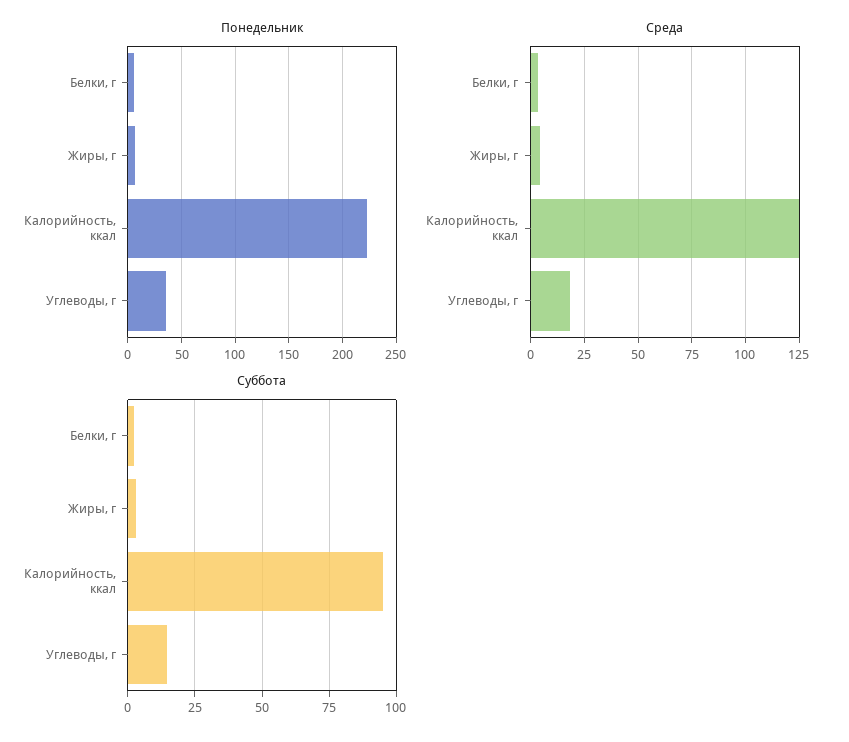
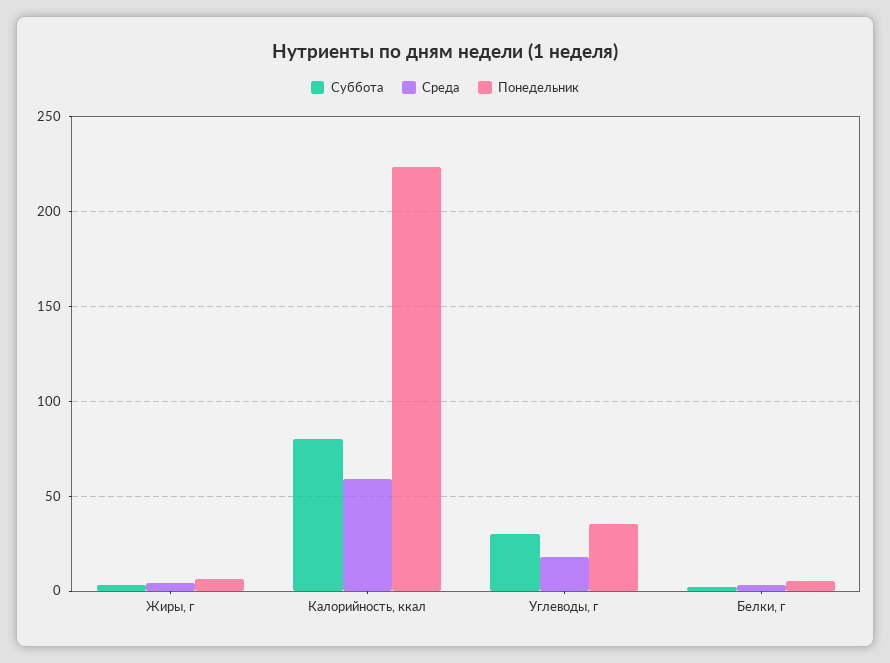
Среда, Калорийность, ккал: 125 -> 60
Суббота, Калорийность, ккал: 95 -> 80
Суббота, Углеводы, г: 15 -> 30

